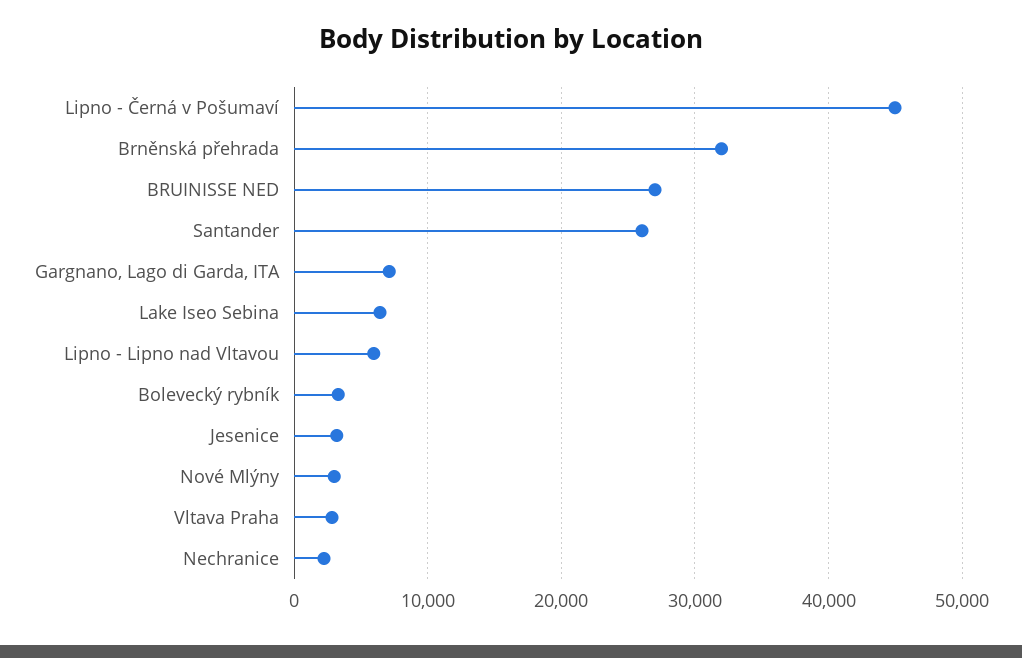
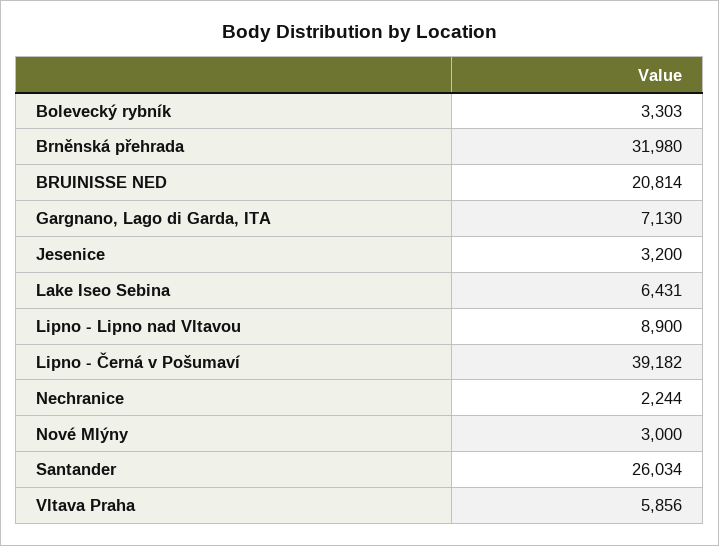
Lipno - Černá v Pošumaví: 45000 -> 39182
BRUINISSE NED: 27000 -> 20814
Lipno - Lipno nad Vltavou: 6000 -> 8900
Vltava Praha: 3000 -> 5856

